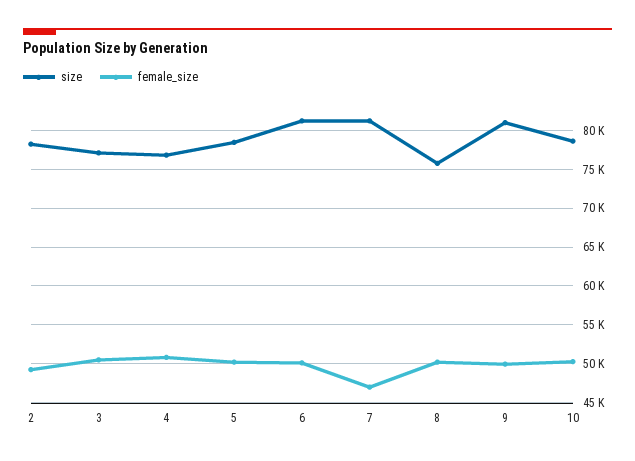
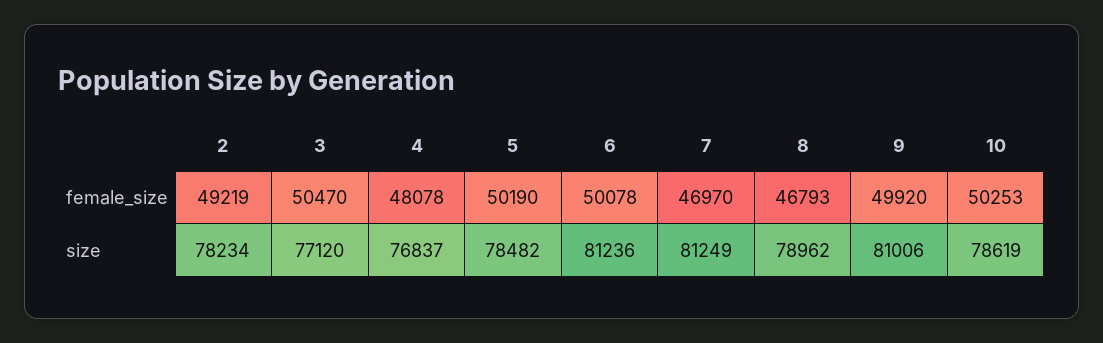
female_size, 4: 51000 -> 48078
size, 8: 76000 -> 78962
female_size, 8: 50000 -> 46793

